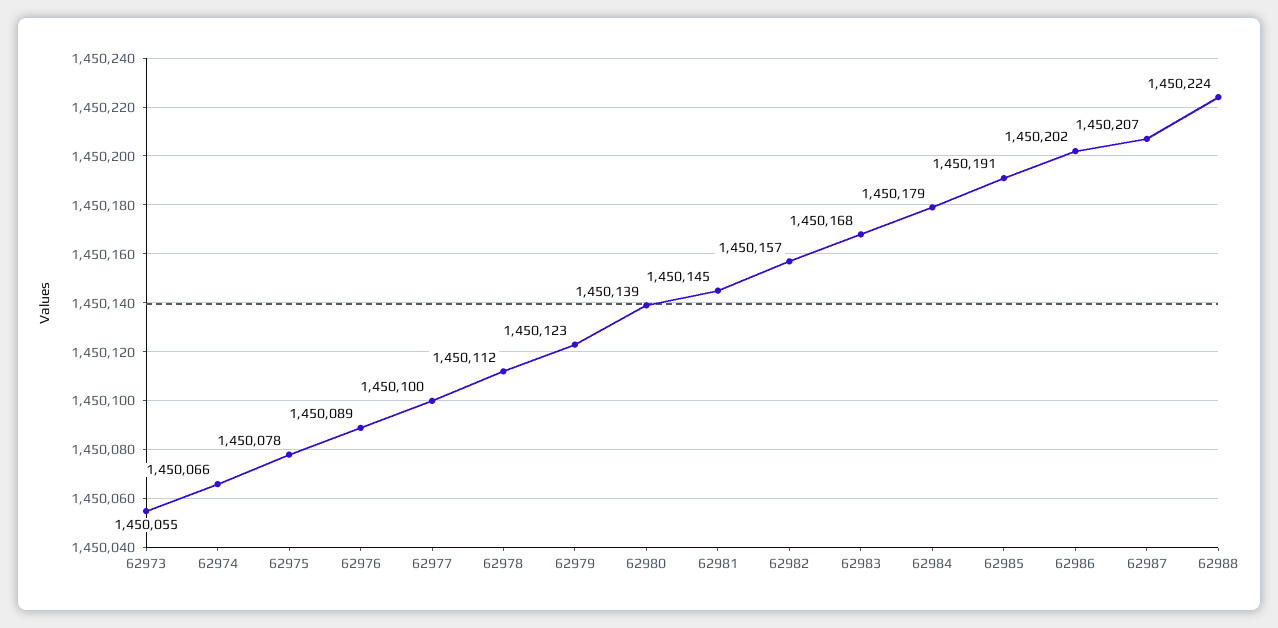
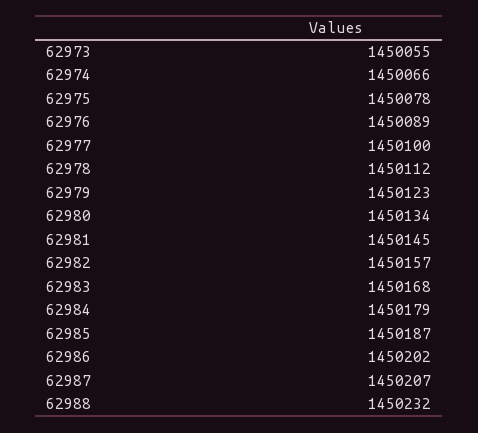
62980: 1450139 -> 1450134
62985: 1450191 -> 1450187
62988: 1450224 -> 1450232

